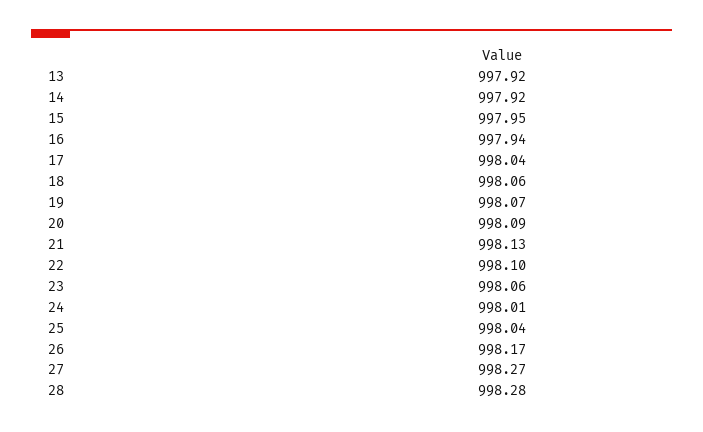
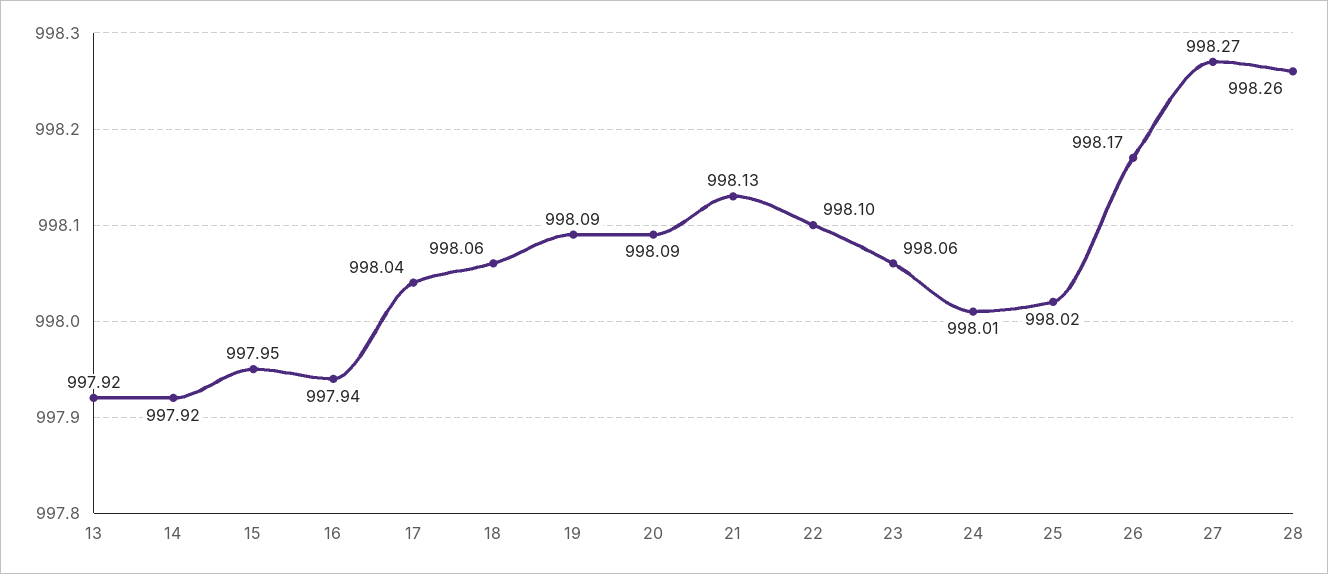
19: 998.07 -> 998.09
25: 998.04 -> 998.02
28: 998.28 -> 998.26

